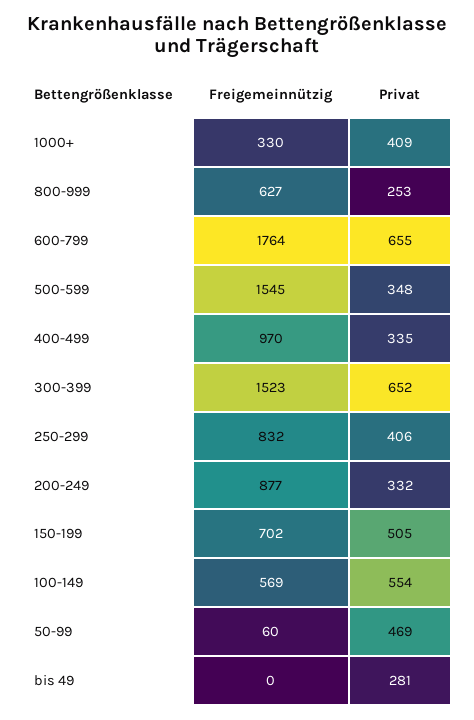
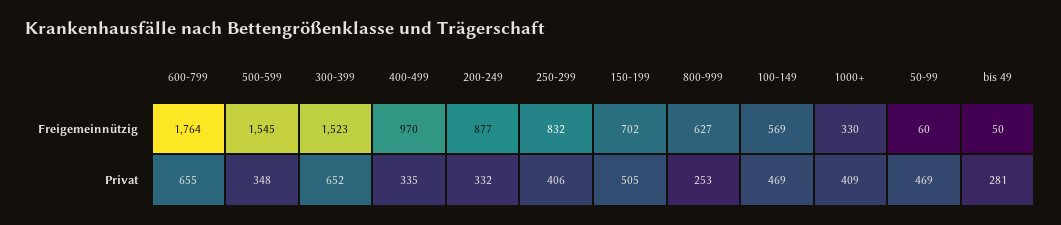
Privat, 100-149: 554 -> 469
Freigemeinnützig, bis 49: 0 -> 50

